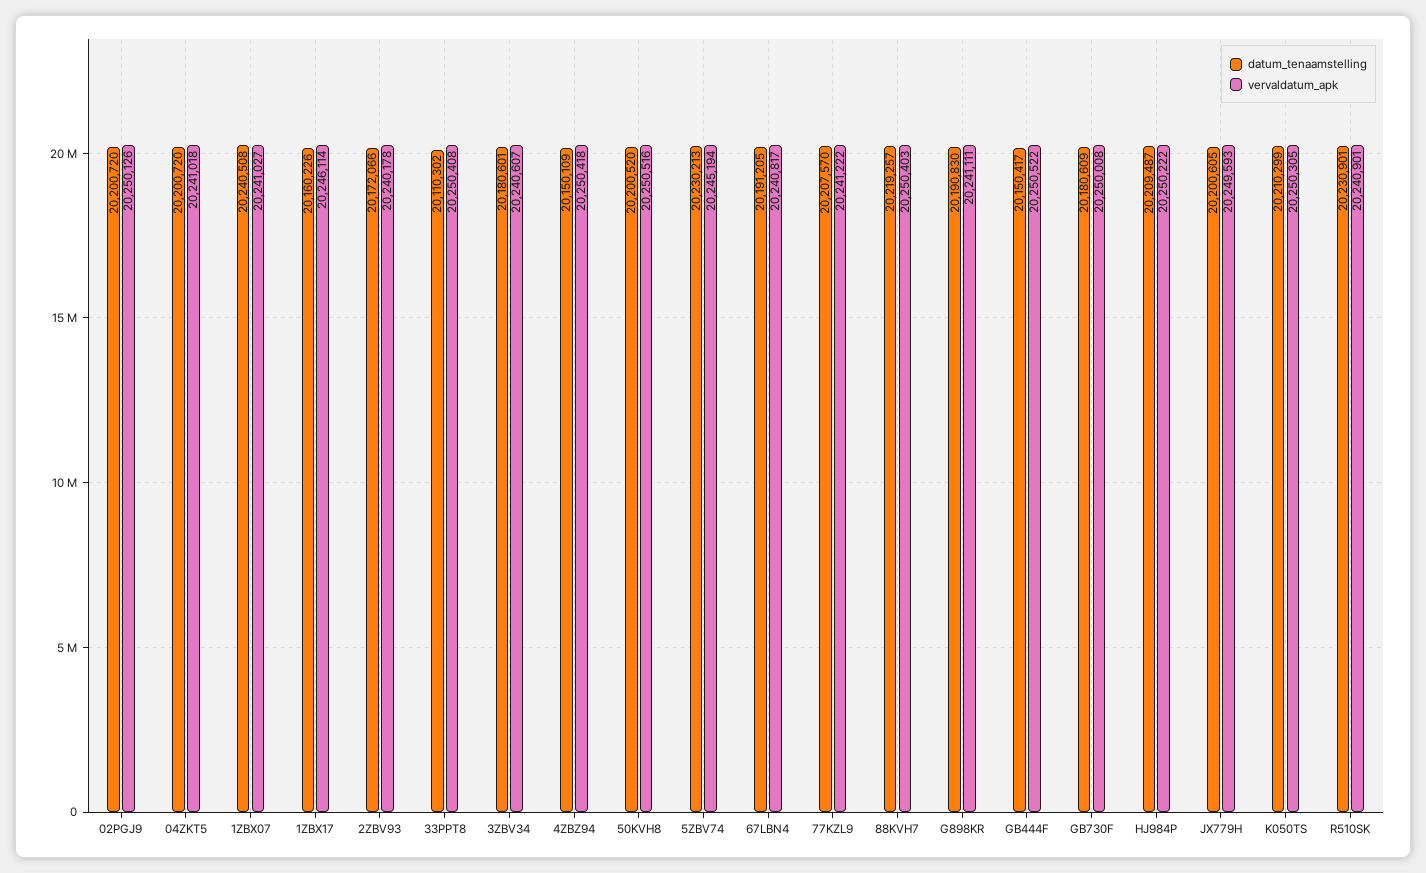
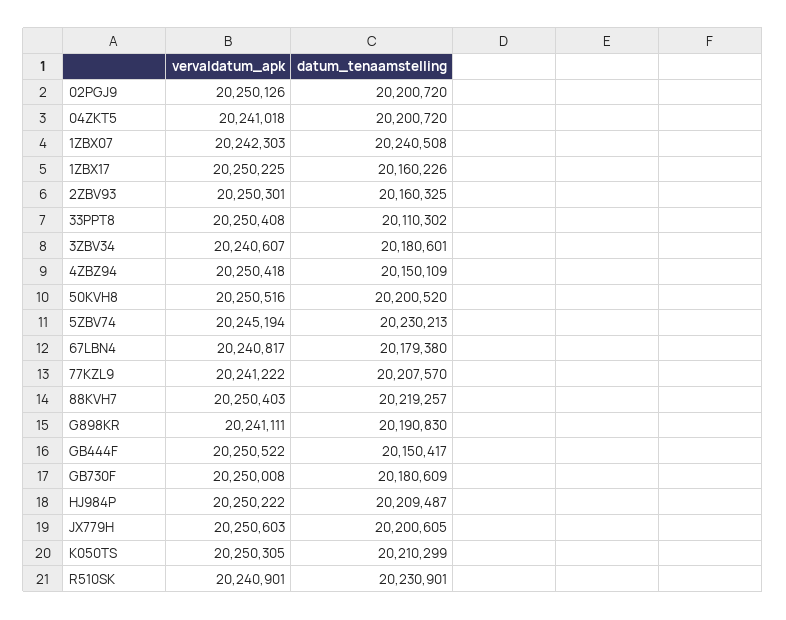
vervaldatum_apk, 1ZBX07: 20241027 -> 20242303
vervaldatum_apk, 1ZBX17: 20246114 -> 20250225
datum_tenaamstelling, 2ZBV93: 20172066 -> 20160325
vervaldatum_apk, 2ZBV93: 20240178 -> 20250301
datum_tenaamstelling, 67LBN4: 20191205 -> 20179380
vervaldatum_apk, JX779H: 20249593 -> 20250603

